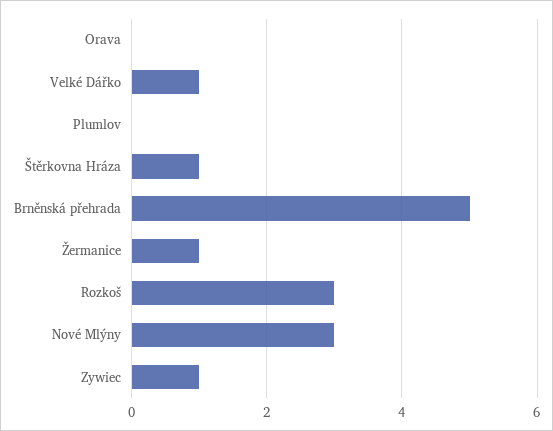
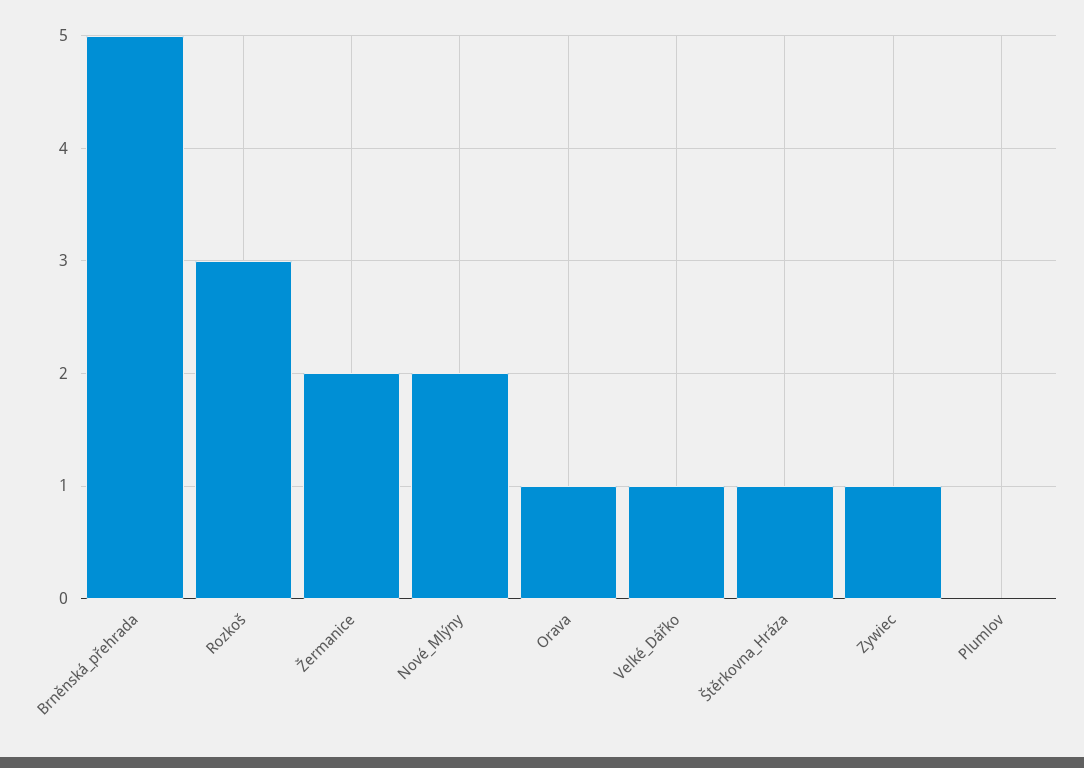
Orava: 0 -> 1
Žermanice: 1 -> 2
Nové Mlýny: 3 -> 2

